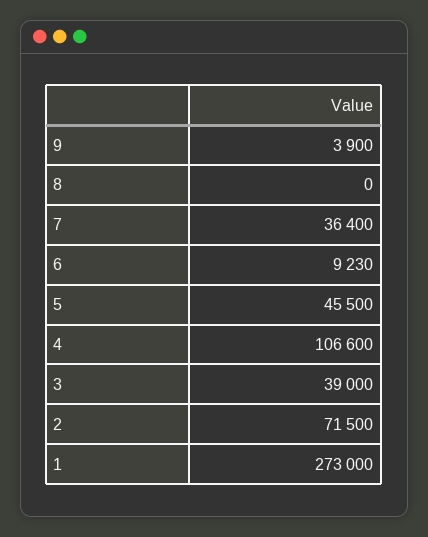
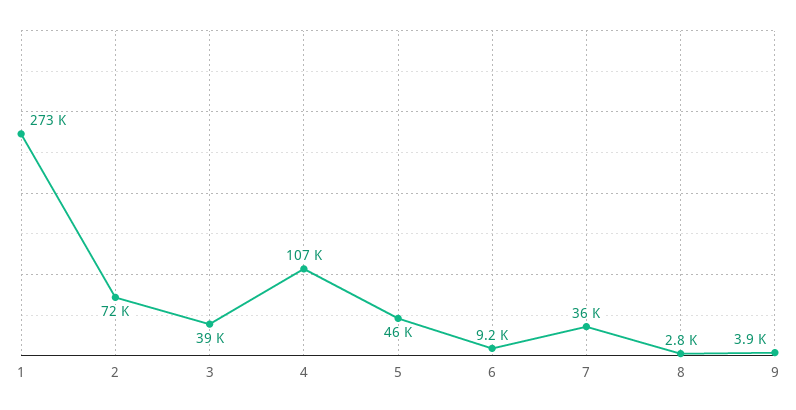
8: 0 -> 2800

